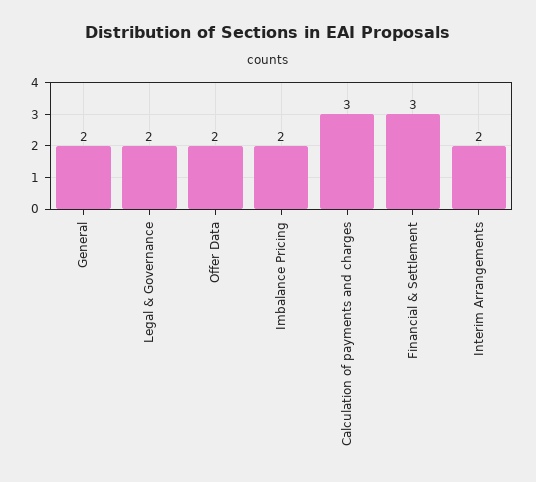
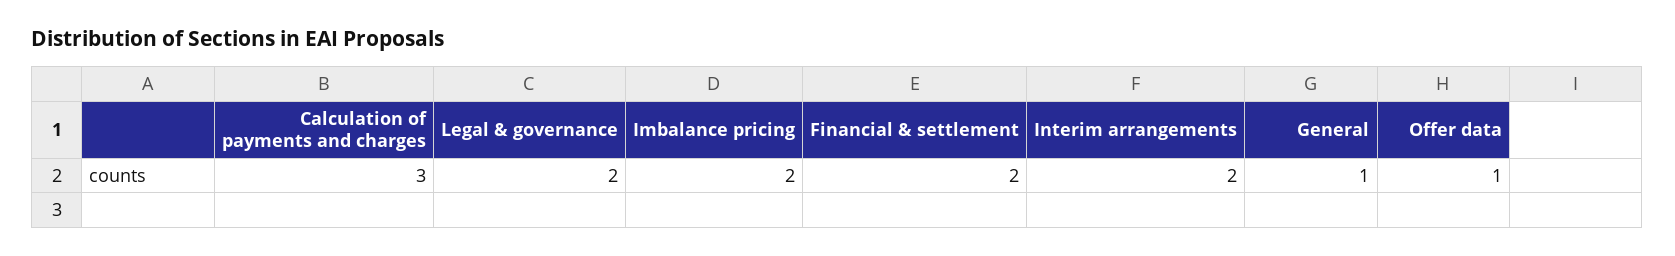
General: 2 -> 1
Offer Data: 2 -> 1
Financial & Settlement: 3 -> 2

